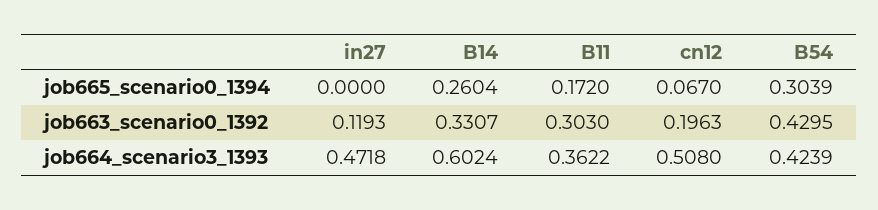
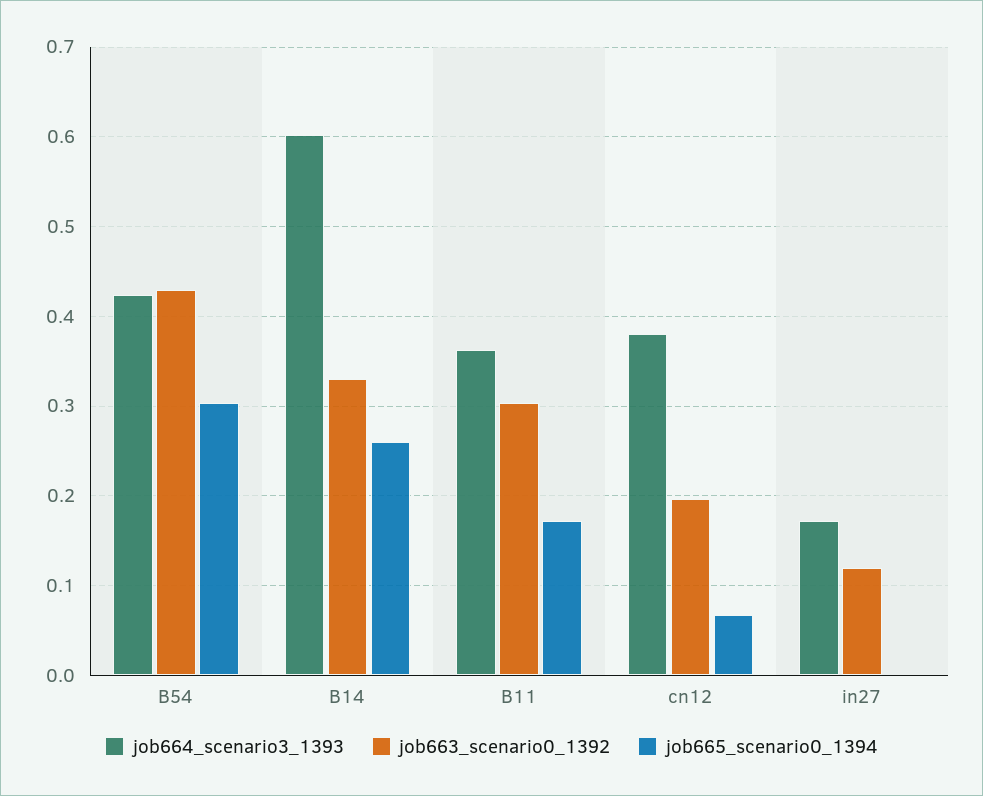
job664_scenario3_1393, in27: 0.4718 -> 0.17
job664_scenario3_1393, cn12: 0.508 -> 0.38

